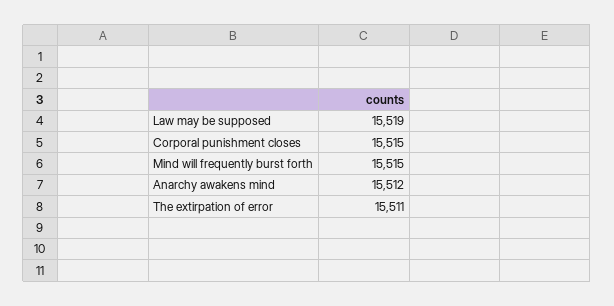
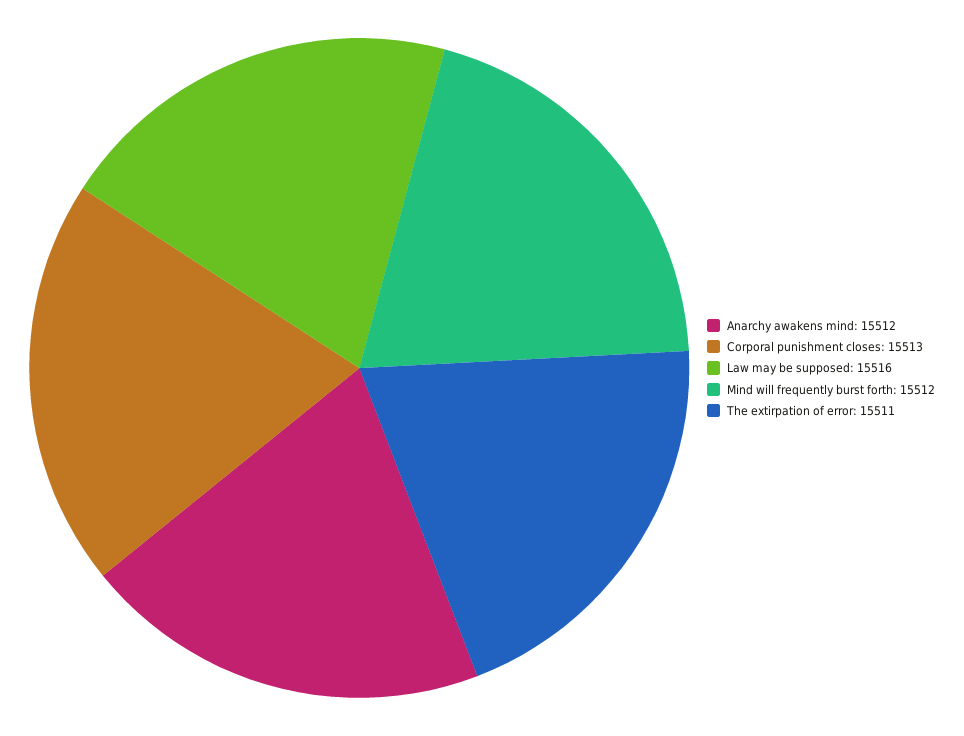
Law may be supposed: 15519 -> 15516
Corporal punishment closes: 15515 -> 15513
Mind will frequently burst forth: 15515 -> 15512

